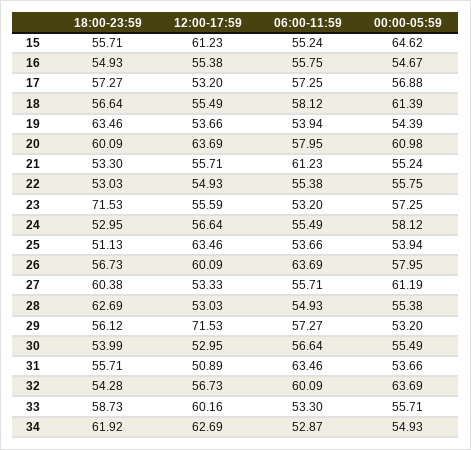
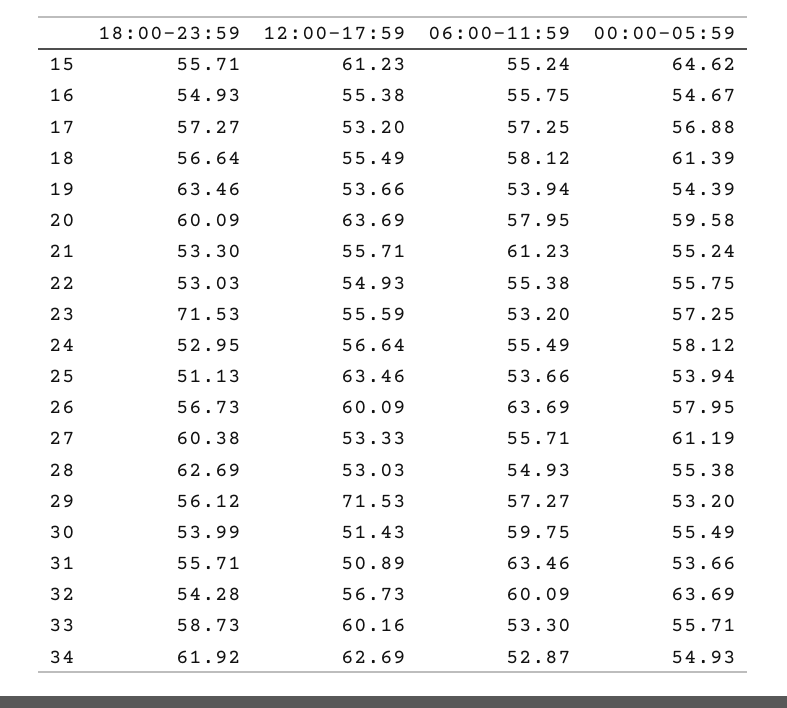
00:00-05:59, 20: 60.98 -> 59.58
12:00-17:59, 30: 52.95 -> 51.43
06:00-11:59, 30: 56.64 -> 59.75

